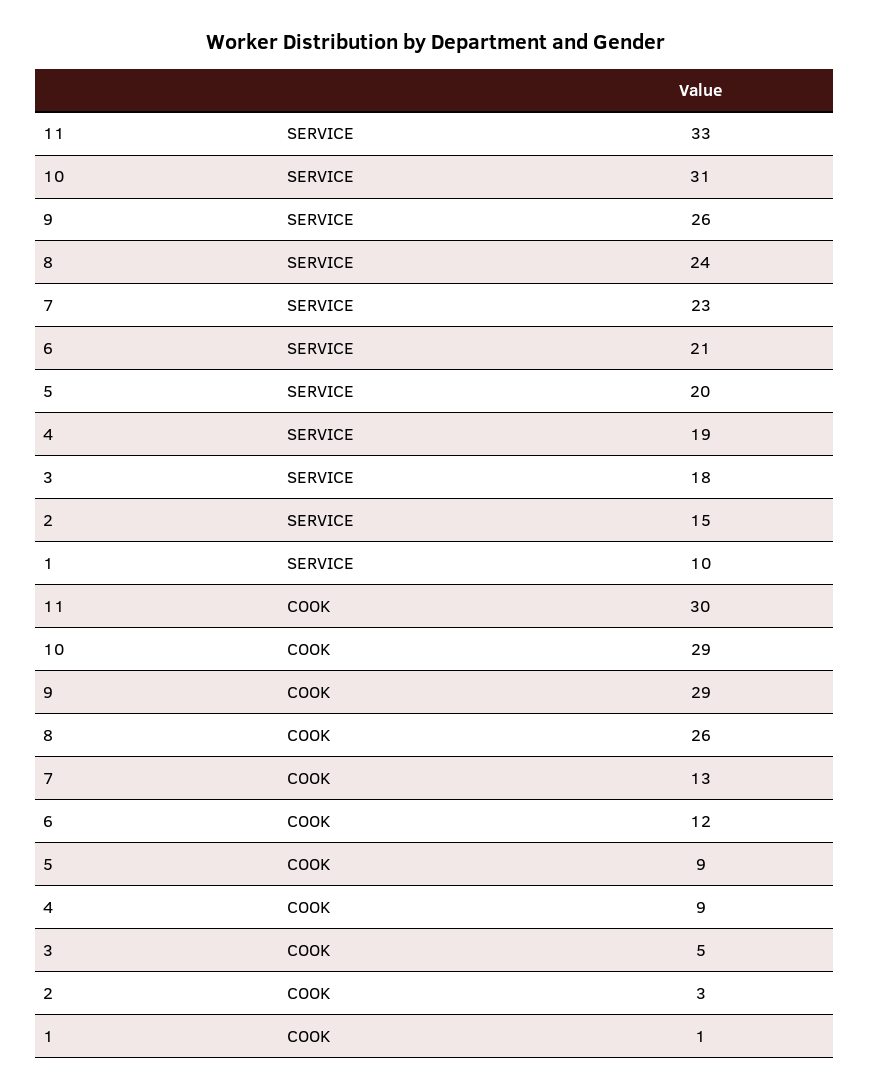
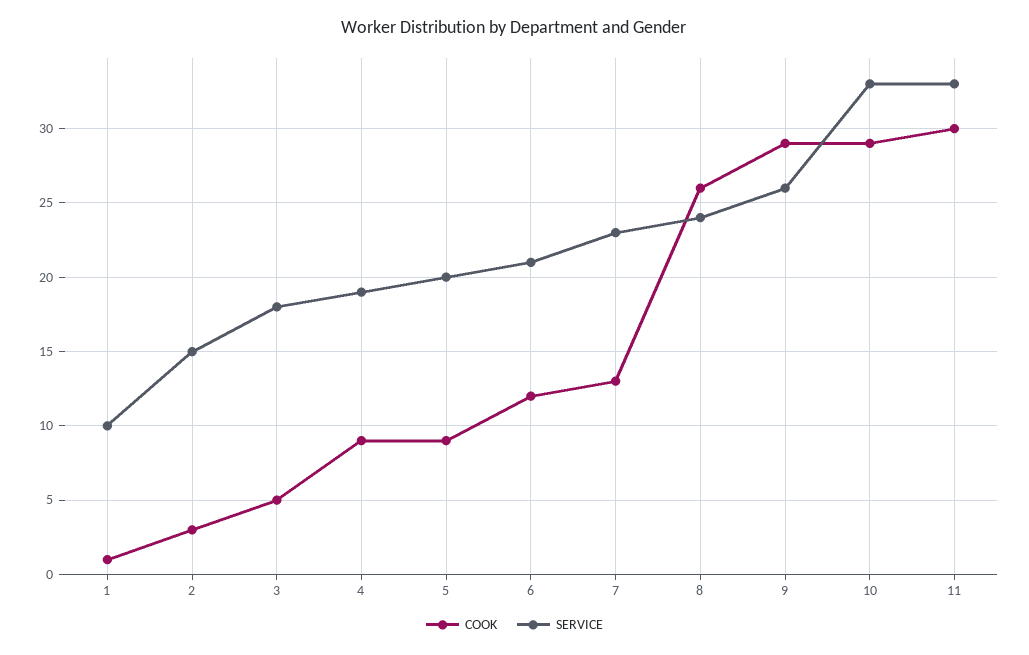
SERVICE, 10: 31 -> 33

